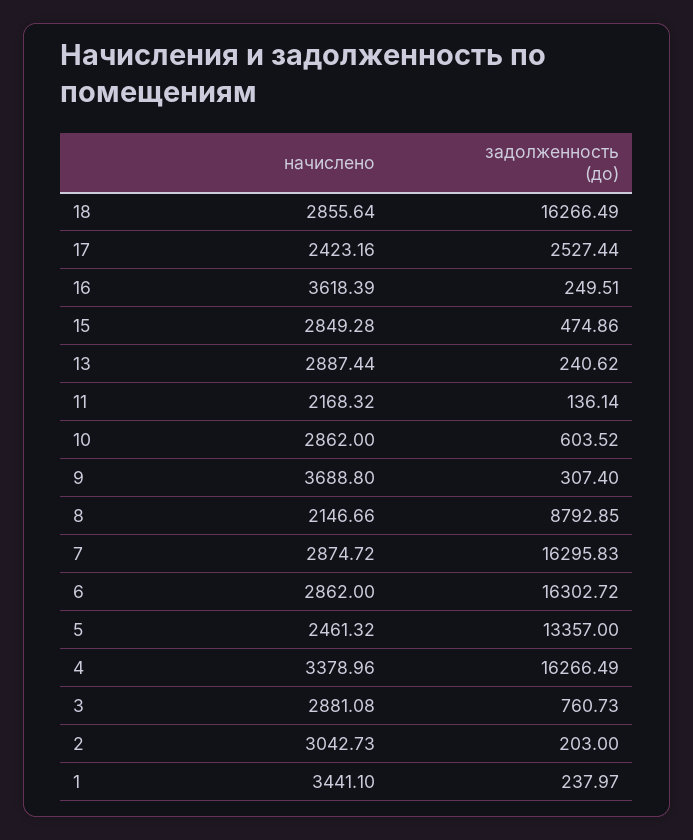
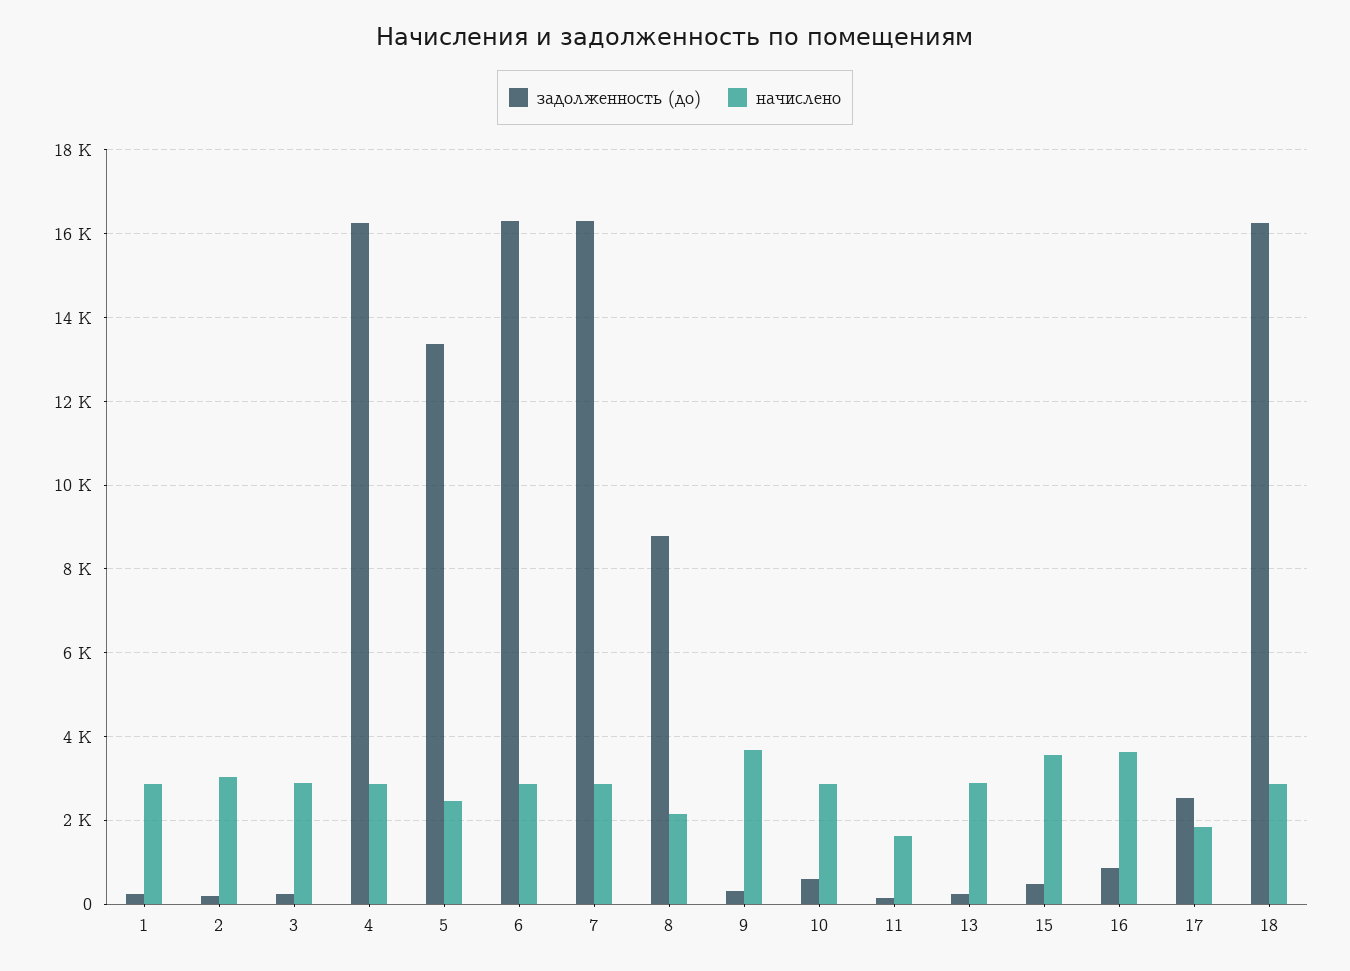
начислено, 17: 2423.16 -> 1800
задолженность (до), 16: 249.51 -> 800
начислено, 15: 2849.28 -> 3600
начислено, 11: 2168.32 -> 1600
начислено, 4: 3378.96 -> 2800
задолженность (до), 3: 760.73 -> 200
начислено, 1: 3441.1 -> 2800

